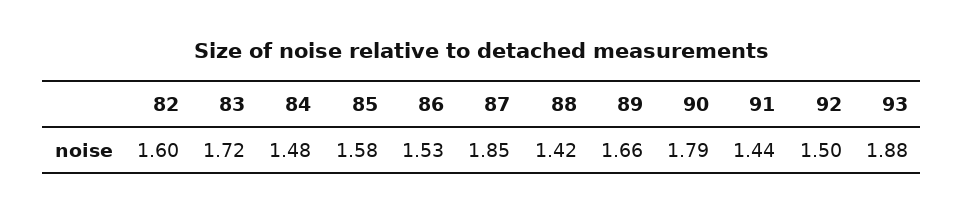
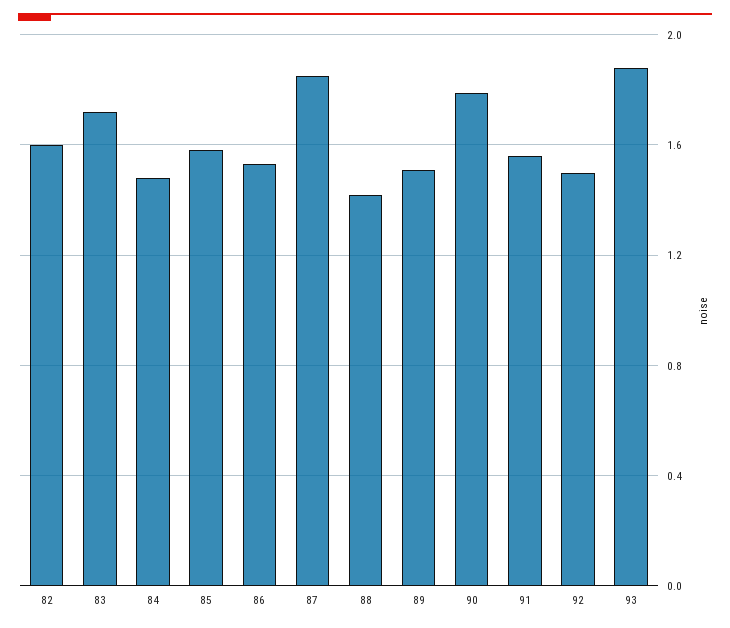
89: 1.66 -> 1.5
91: 1.44 -> 1.55

